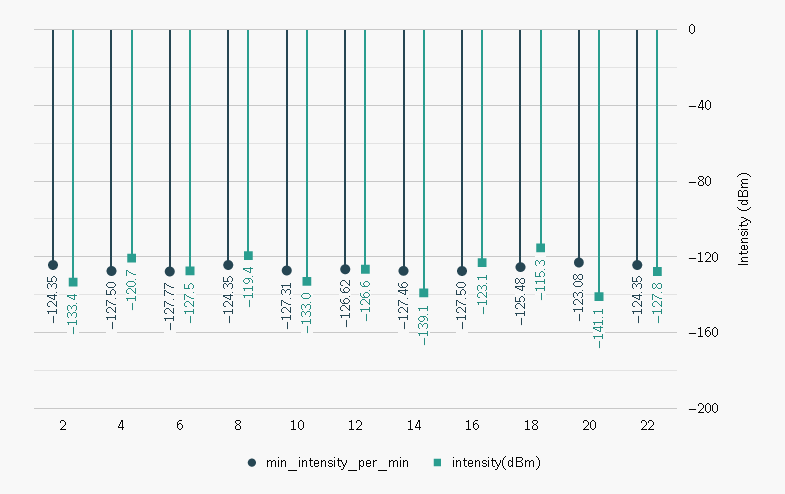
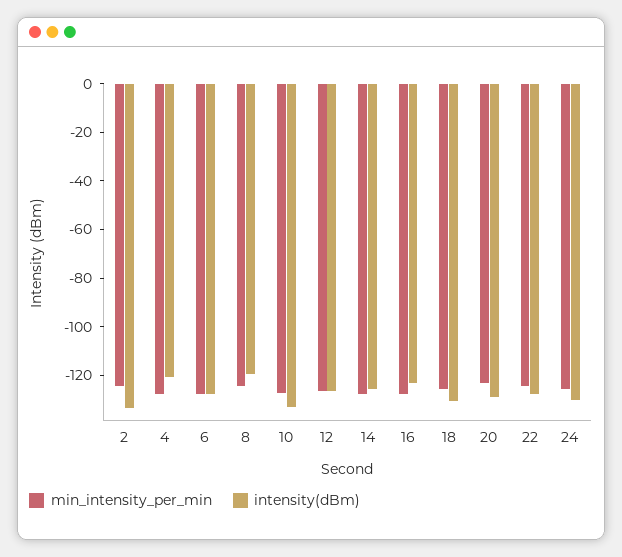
intensity(dBm), 14: -139.1 -> -125
intensity(dBm), 18: -115.3 -> -130
intensity(dBm), 20: -141.1 -> -130
min_intensity_per_min, 24: none -> -125
intensity(dBm), 24: none -> -130

